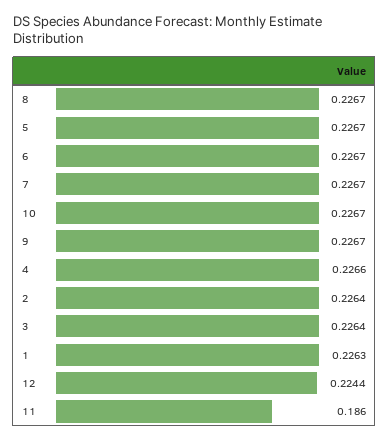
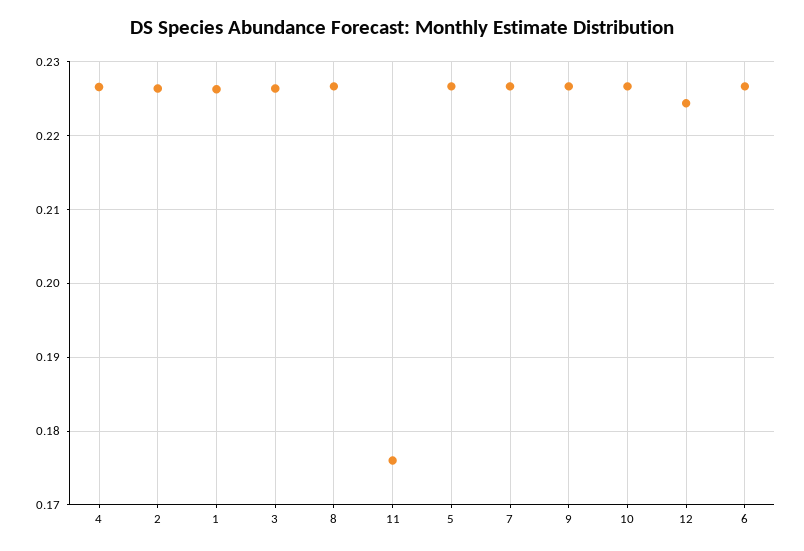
11: 0.186 -> 0.176

